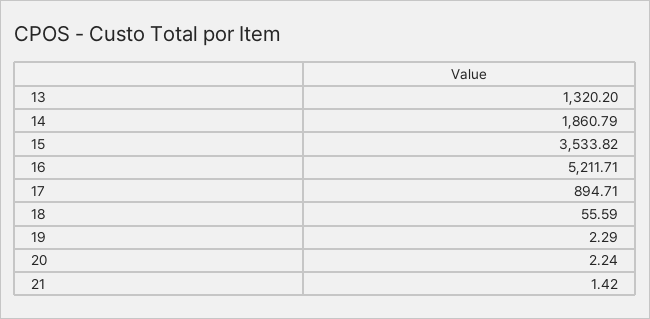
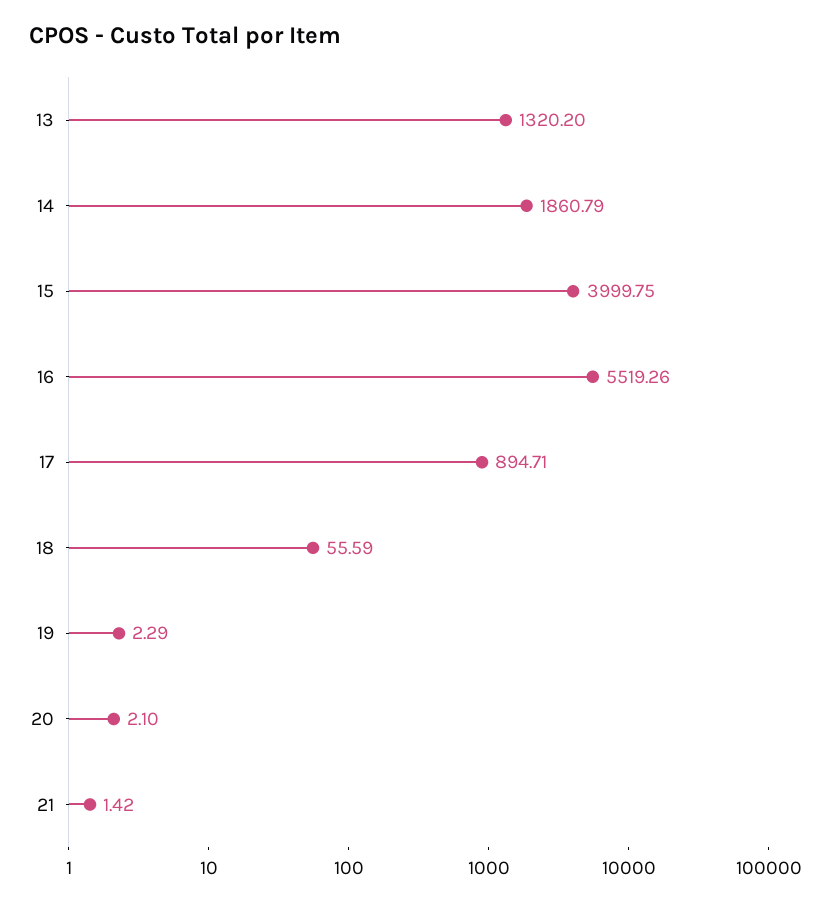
15: 3533.82 -> 3999.75
16: 5211.71 -> 5519.26
20: 2.24 -> 2.1

